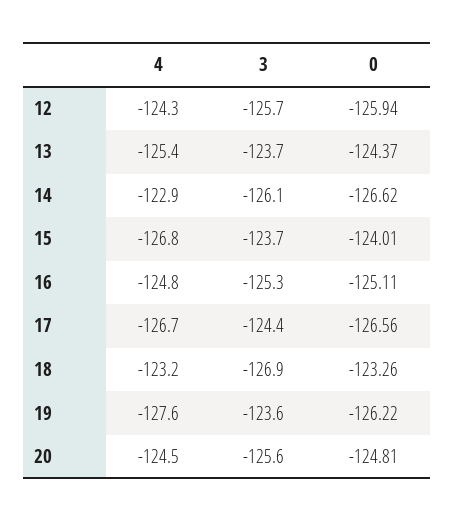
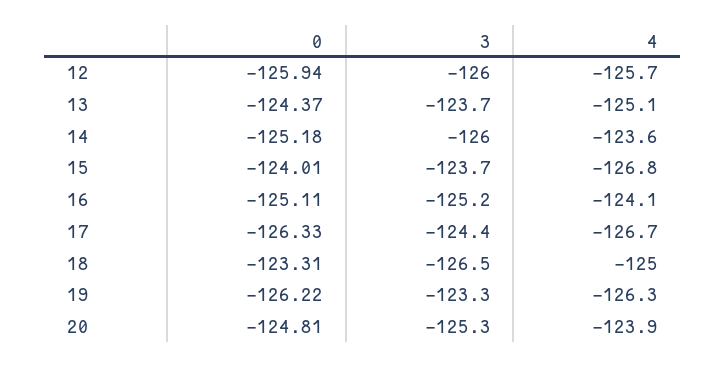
4, 12: -124.3 -> -125.7
3, 12: -125.7 -> -126
4, 13: -125.4 -> -125.1
4, 14: -122.9 -> -123.6
3, 14: -126.1 -> -126
0, 14: -126.62 -> -125.18
4, 16: -124.8 -> -124.1
3, 16: -125.3 -> -125.2
0, 17: -126.56 -> -126.33
4, 18: -123.2 -> -125
3, 18: -126.9 -> -126.5
0, 18: -123.26 -> -123.31
4, 19: -127.6 -> -126.3
3, 19: -123.6 -> -123.3
4, 20: -124.5 -> -123.9
3, 20: -125.6 -> -125.3

